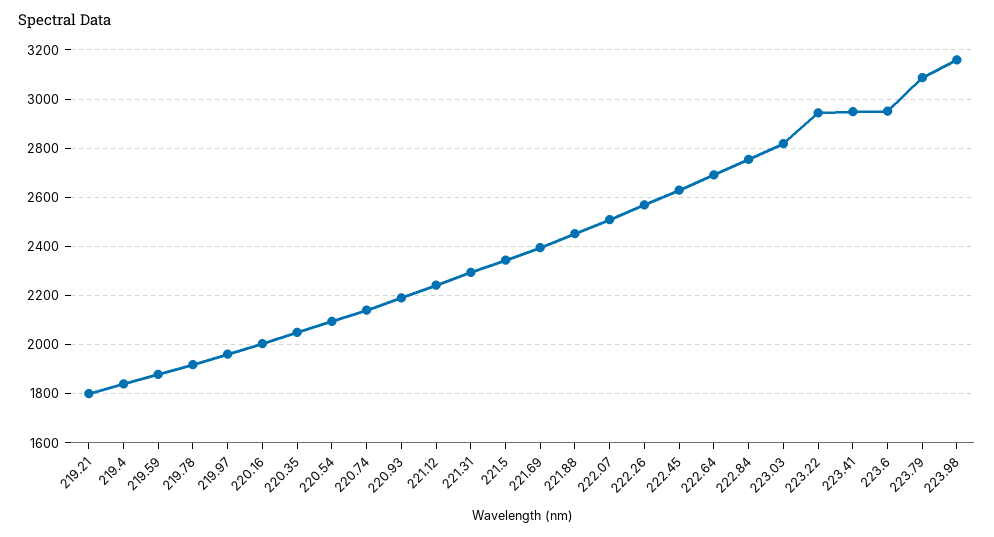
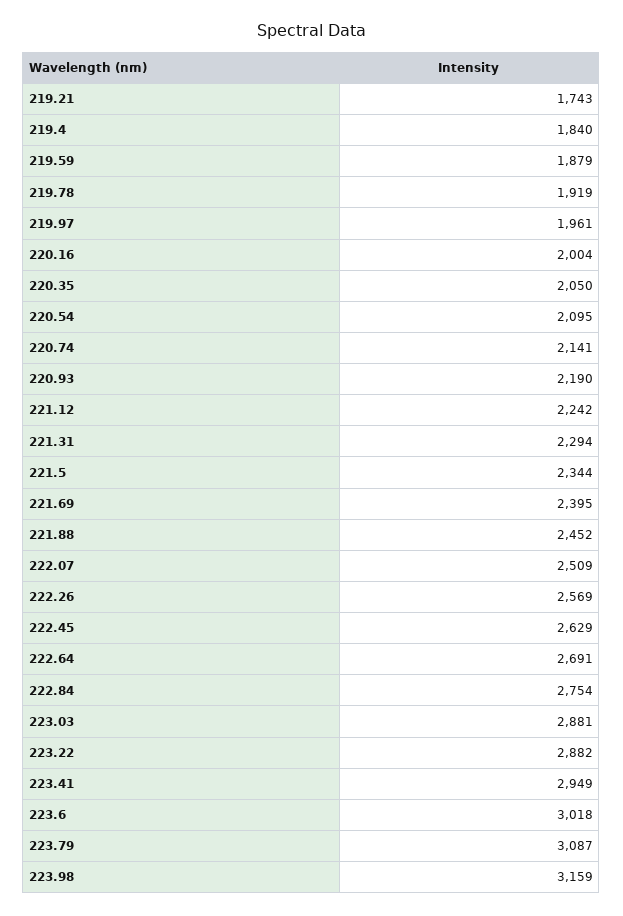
219.21: 1800 -> 1743
223.03: 2825 -> 2881
223.22: 2950 -> 2882
223.6: 2950 -> 3018

